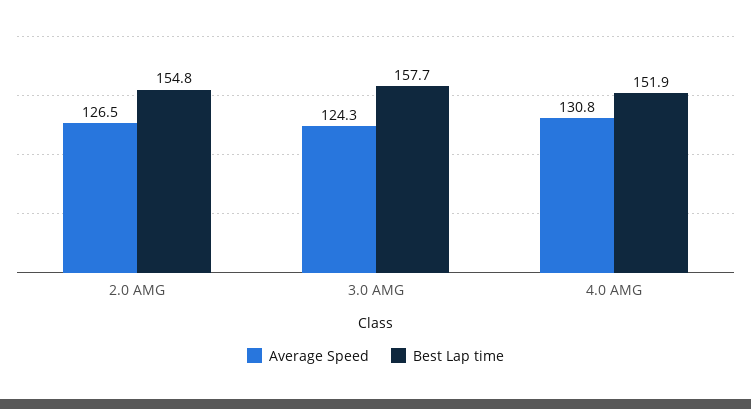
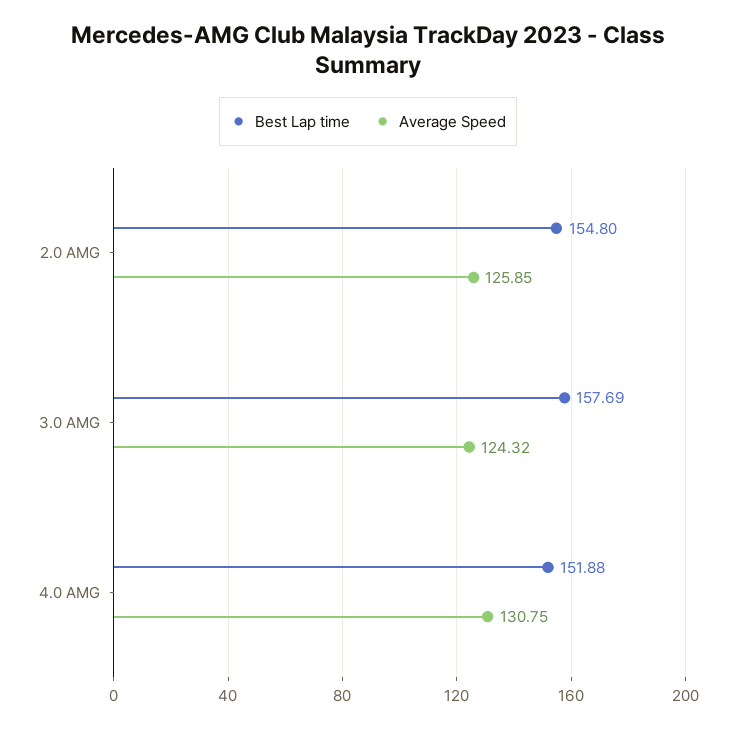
Average Speed, 2.0 AMG: 126.5 -> 125.85

